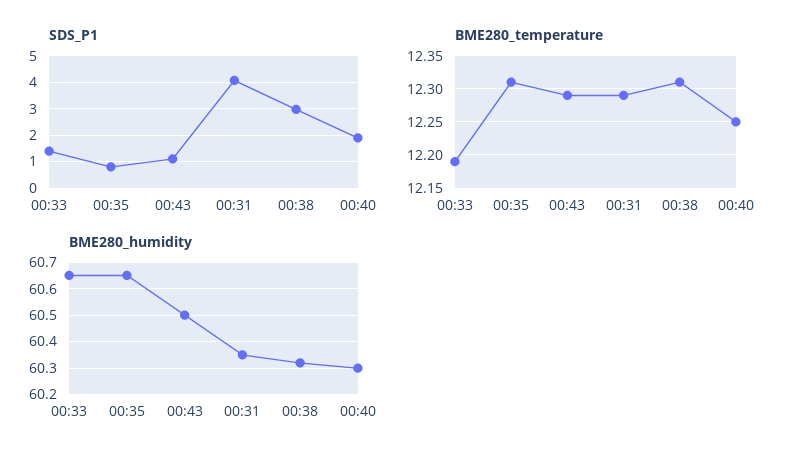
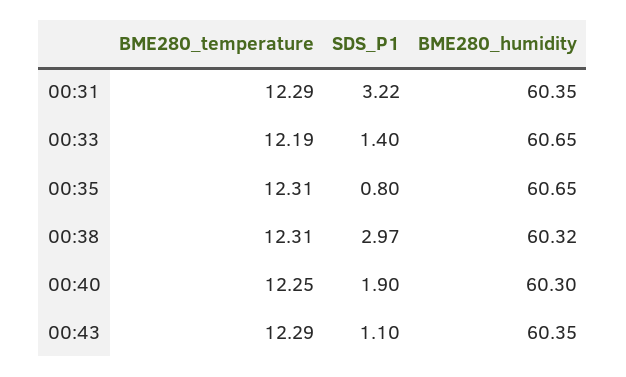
SDS_P1, 00:31: 4 -> 3.22
BME280_humidity, 00:43: 60.5 -> 60.35

